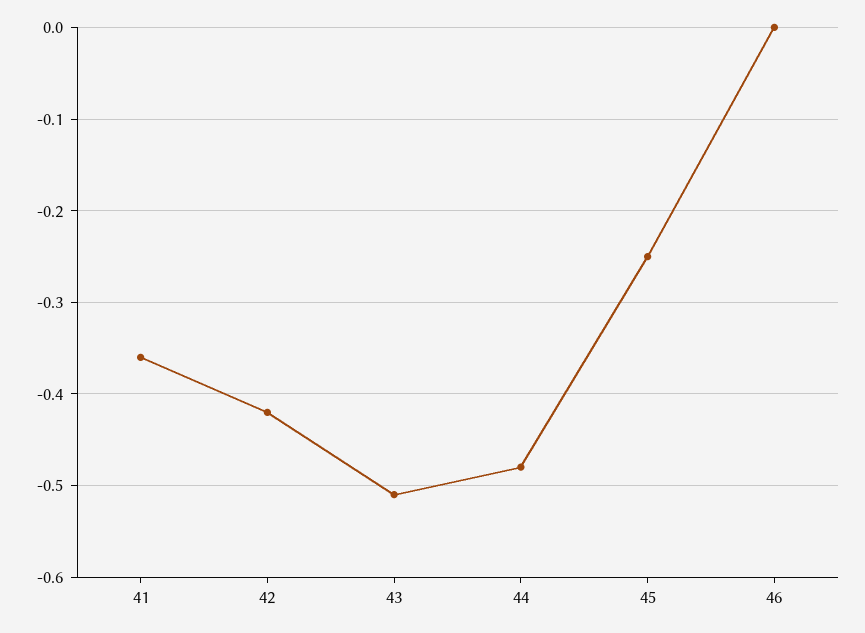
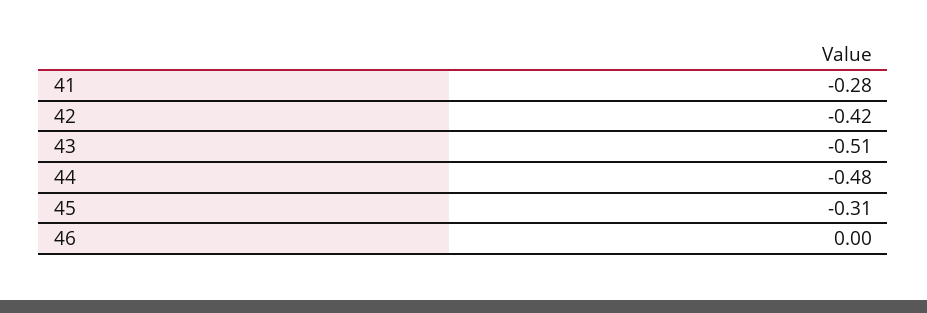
41: -0.36 -> -0.28
45: -0.25 -> -0.31

